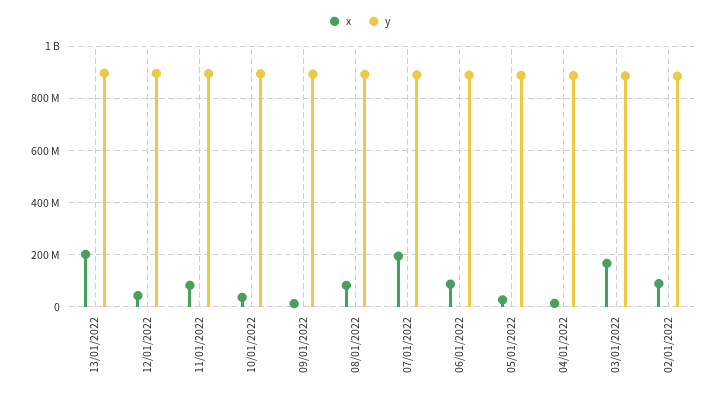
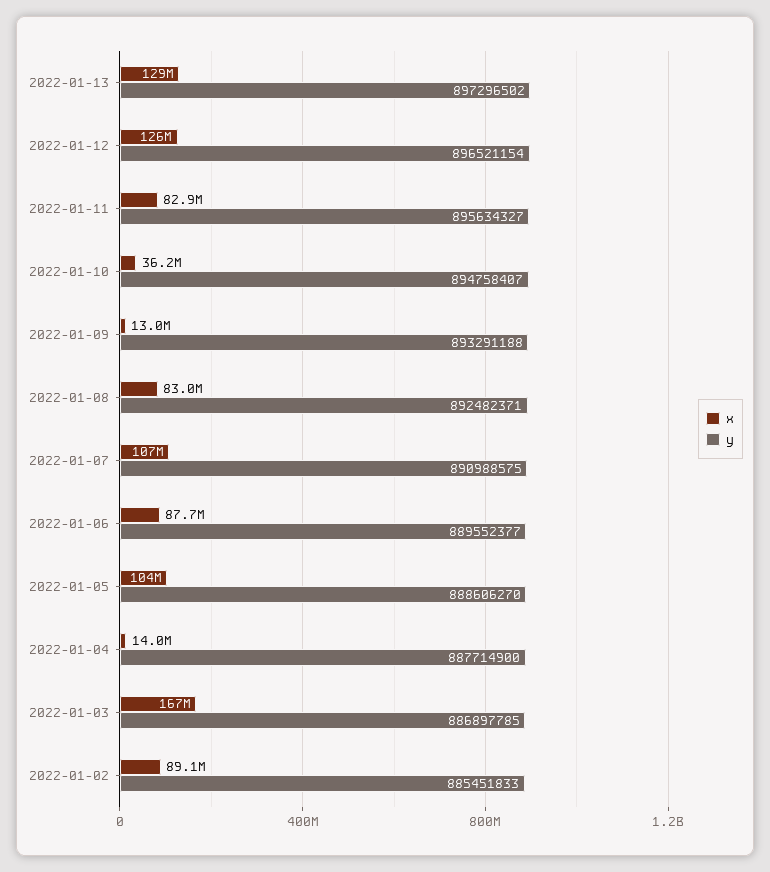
x, 13/01/2022: 200000000 -> 129000000
x, 12/01/2022: 50000000 -> 126000000
x, 07/01/2022: 200000000 -> 107000000
x, 05/01/2022: 25000000 -> 104000000

